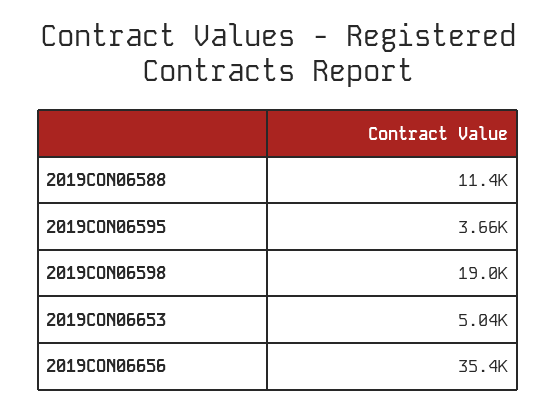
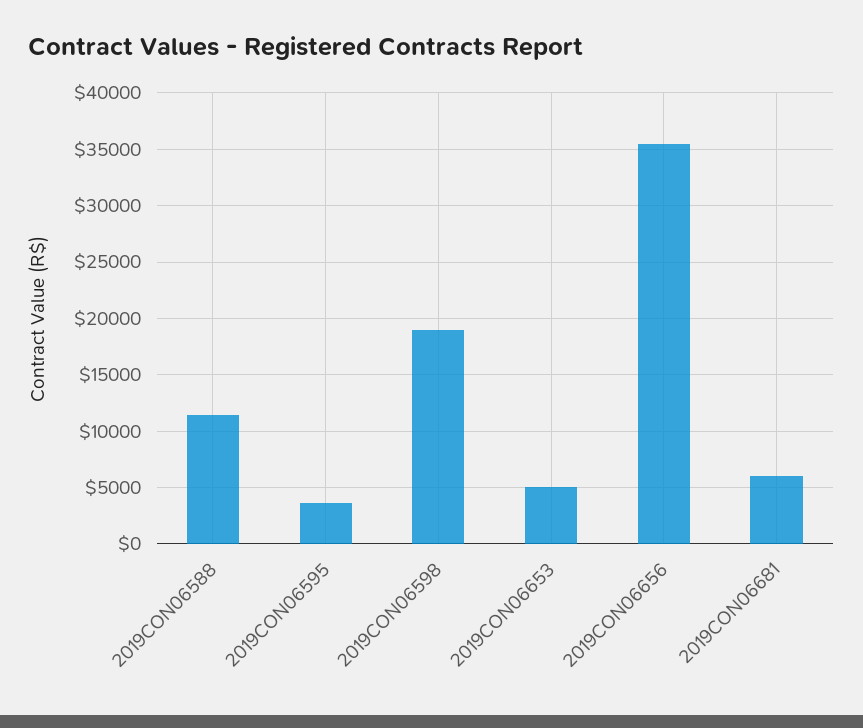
2019CON06681: none -> 6000

